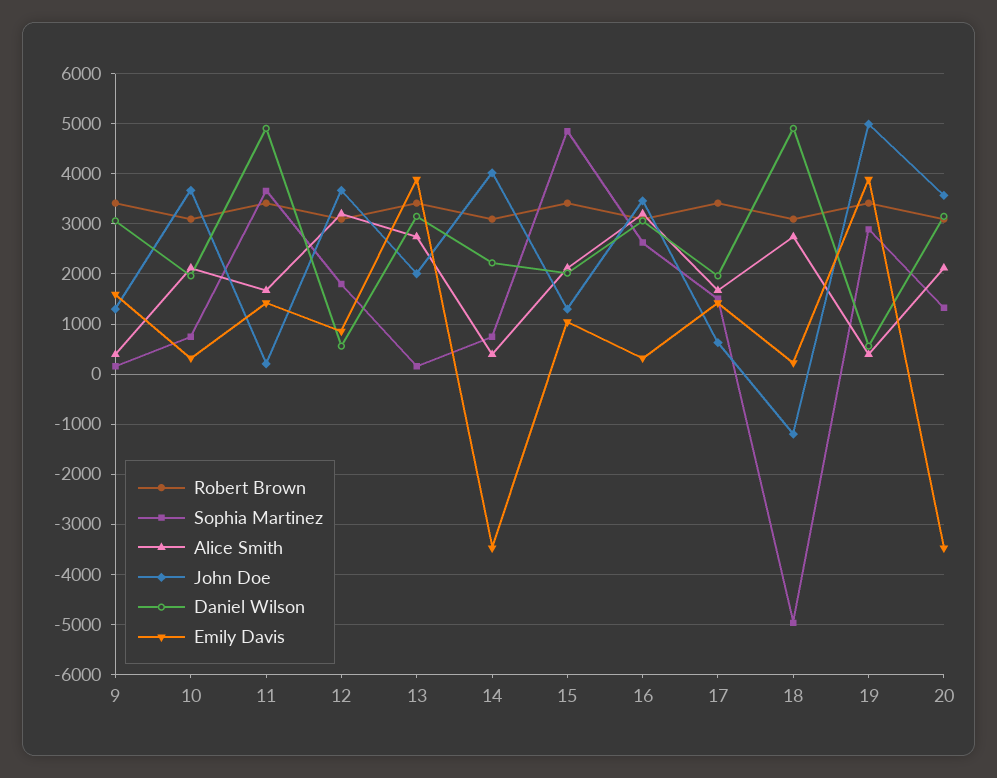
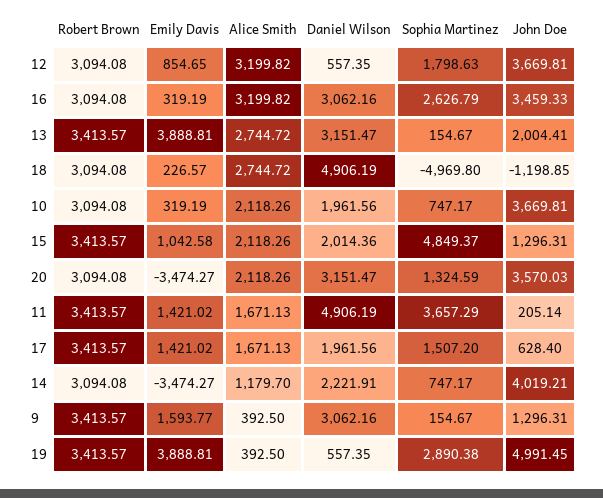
Alice Smith, 14: 400 -> 1179.7

